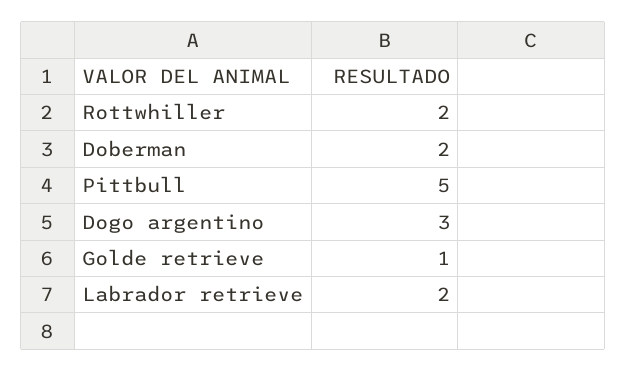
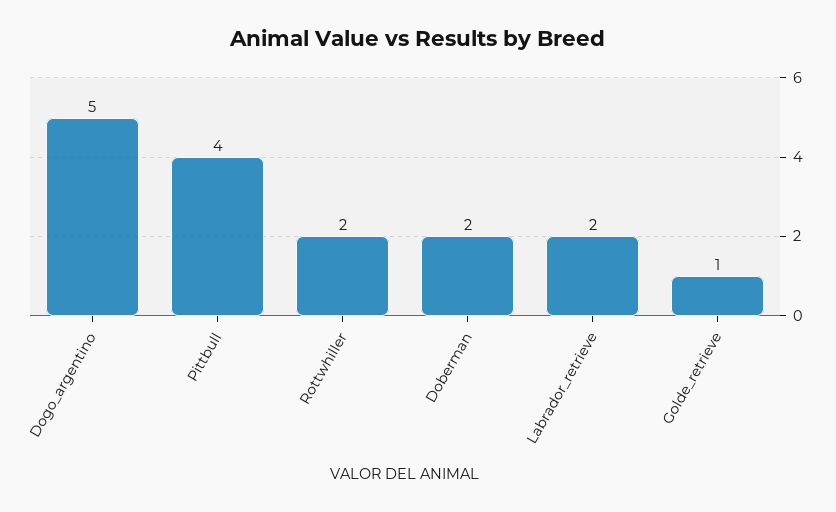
Pittbull: 5 -> 4
Dogo argentino: 3 -> 5

